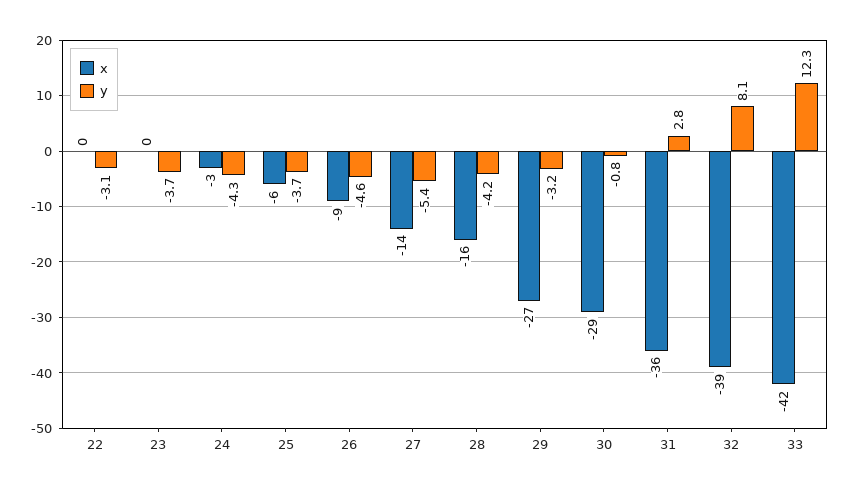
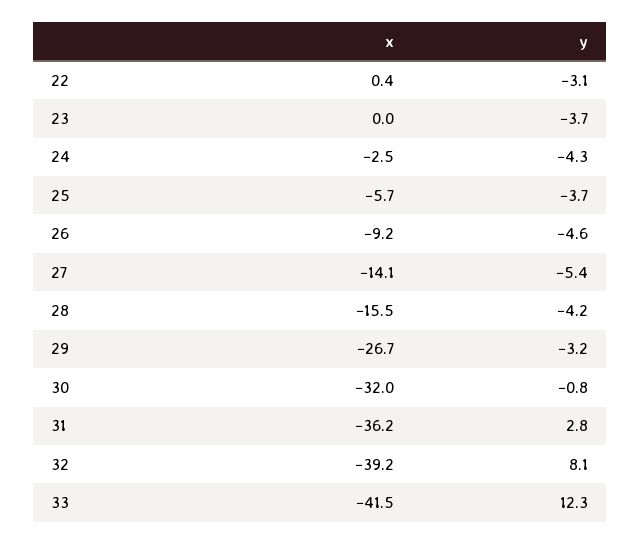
x, 30: -29 -> -32

